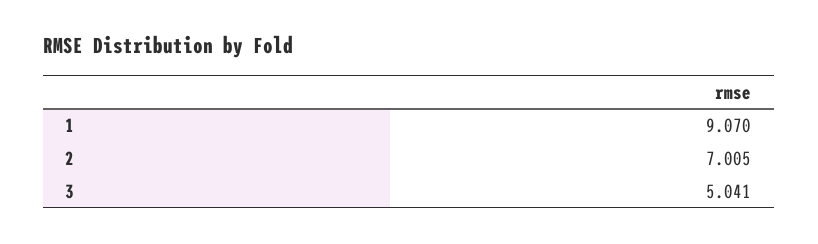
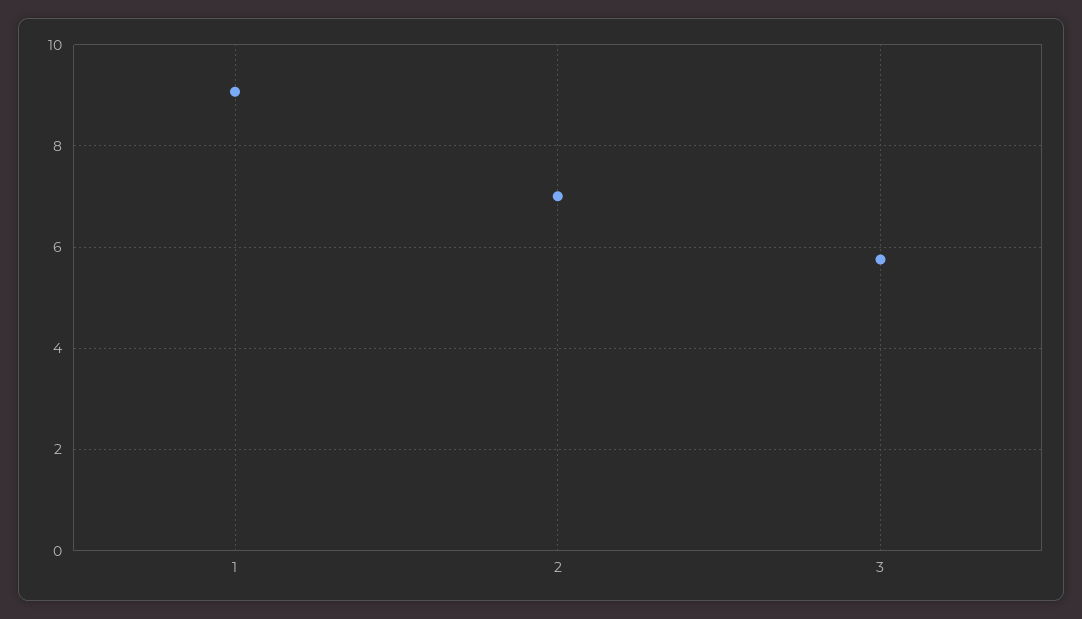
3: 5.041 -> 5.8

